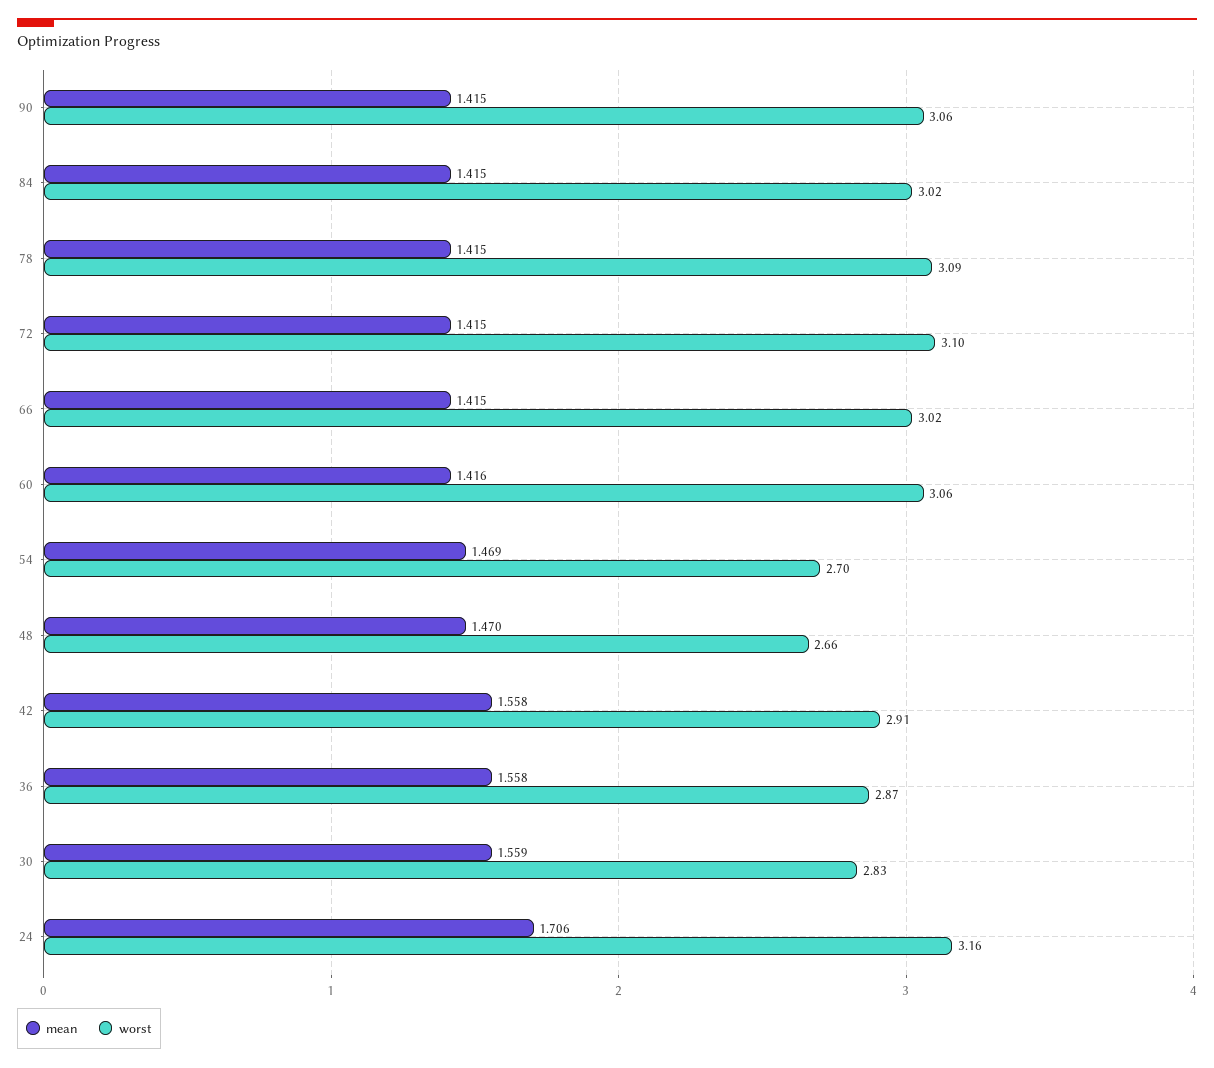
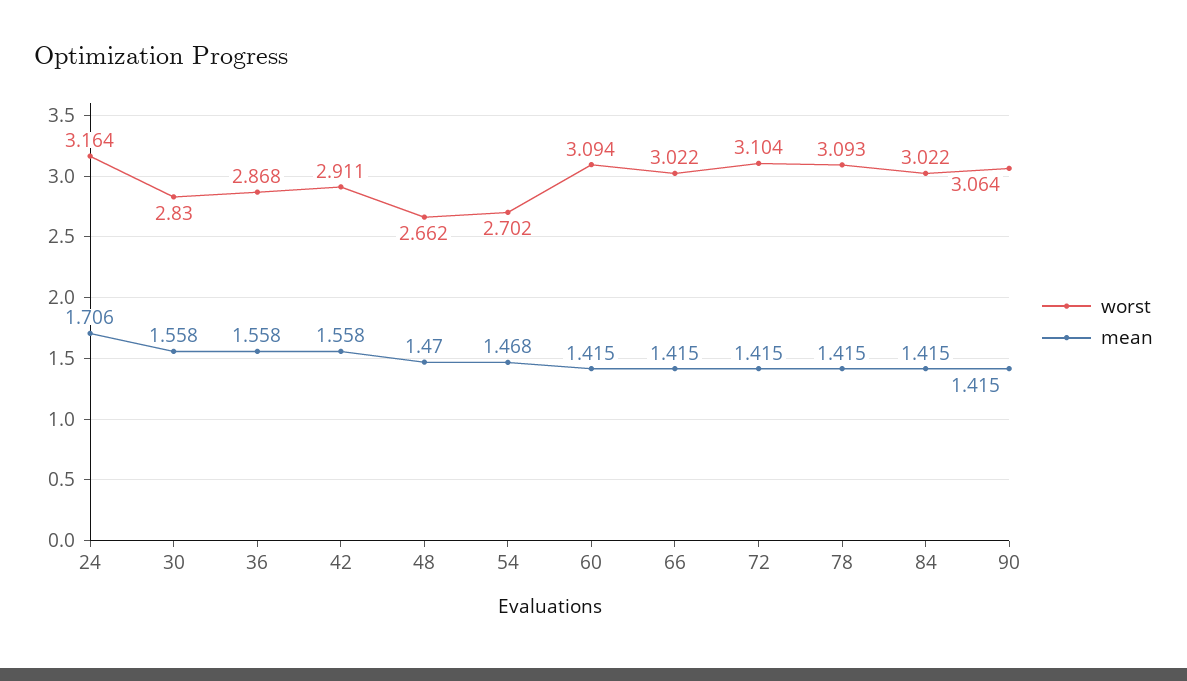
mean, 60: 1.416 -> 1.415
worst, 60: 3.06 -> 3.094
mean, 54: 1.469 -> 1.468
mean, 30: 1.559 -> 1.558

